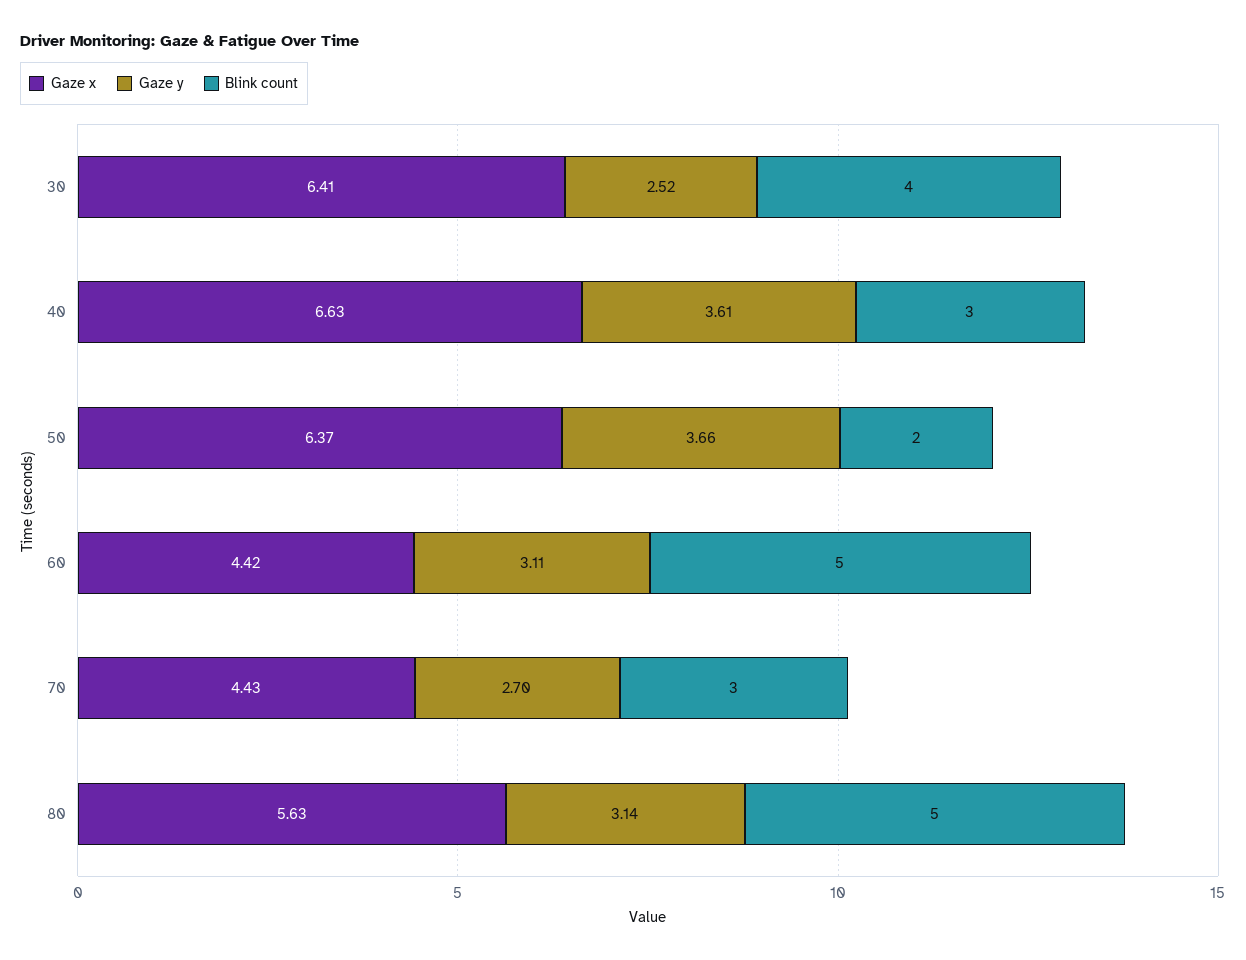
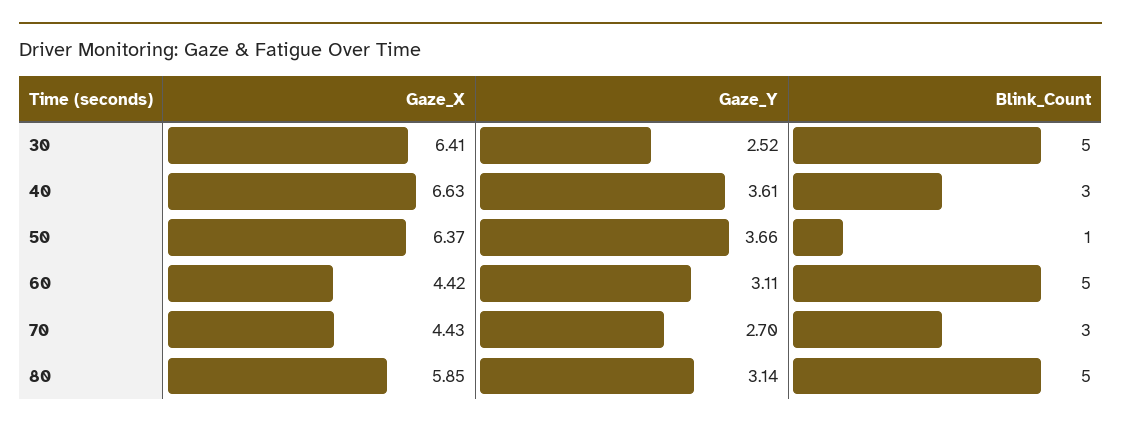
Blink count, 30: 4 -> 5
Blink count, 50: 2 -> 1
Gaze x, 80: 5.63 -> 5.85

